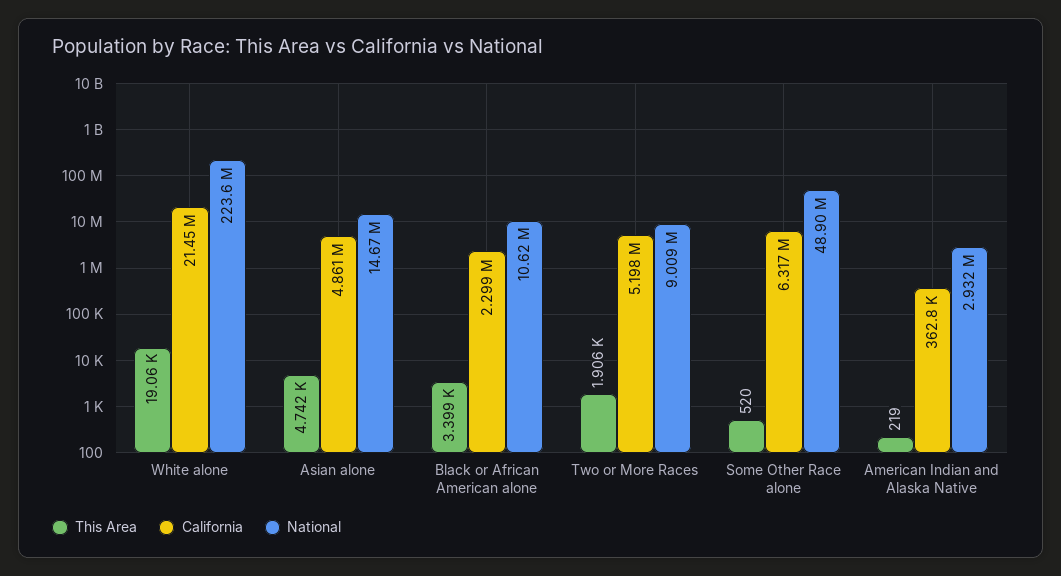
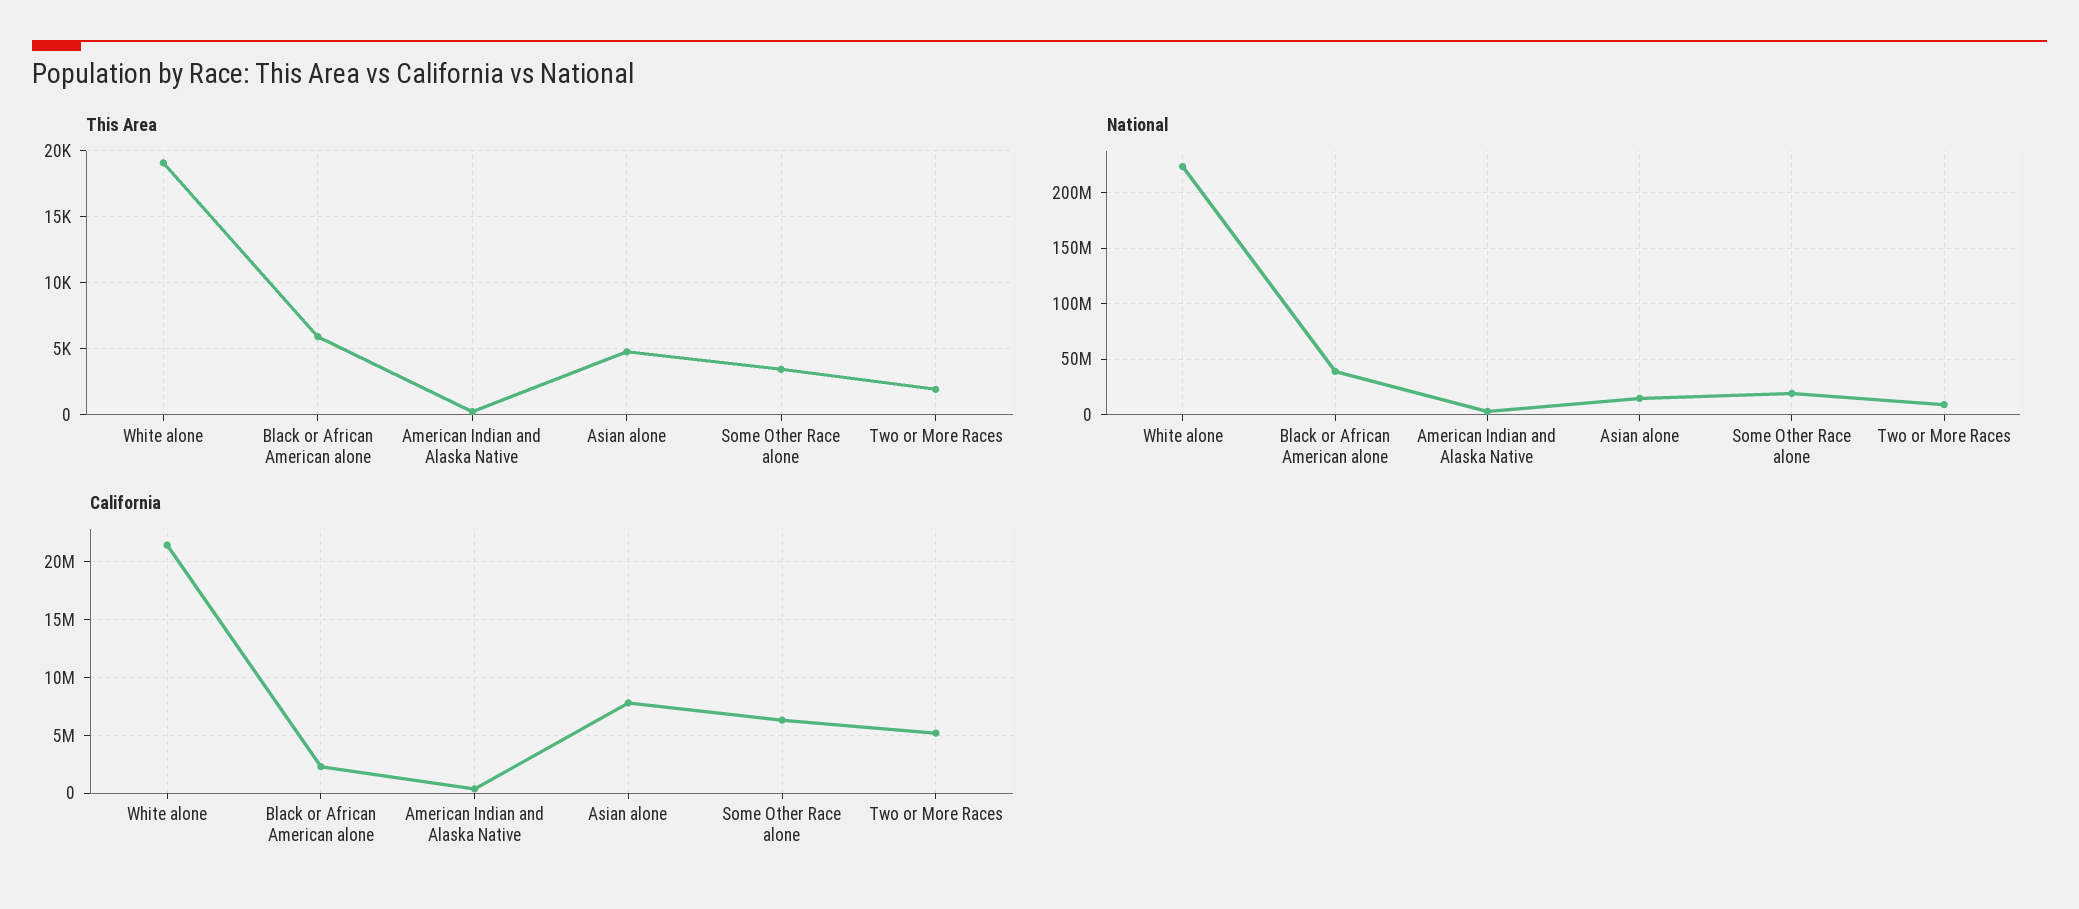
California, Asian alone: 4861000 -> 8000000
This Area, Black or African American alone: 3399 -> 6000
National, Black or African American alone: 10620000 -> 40000000
This Area, Some Other Race alone: 520 -> 3500
National, Some Other Race alone: 48900000 -> 20000000

